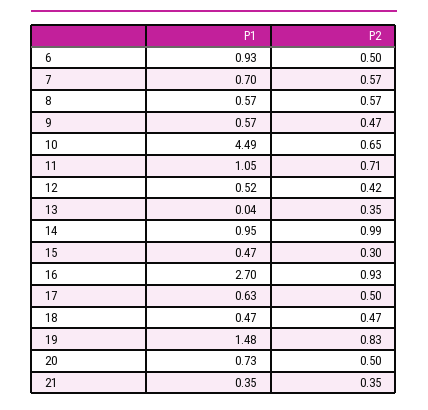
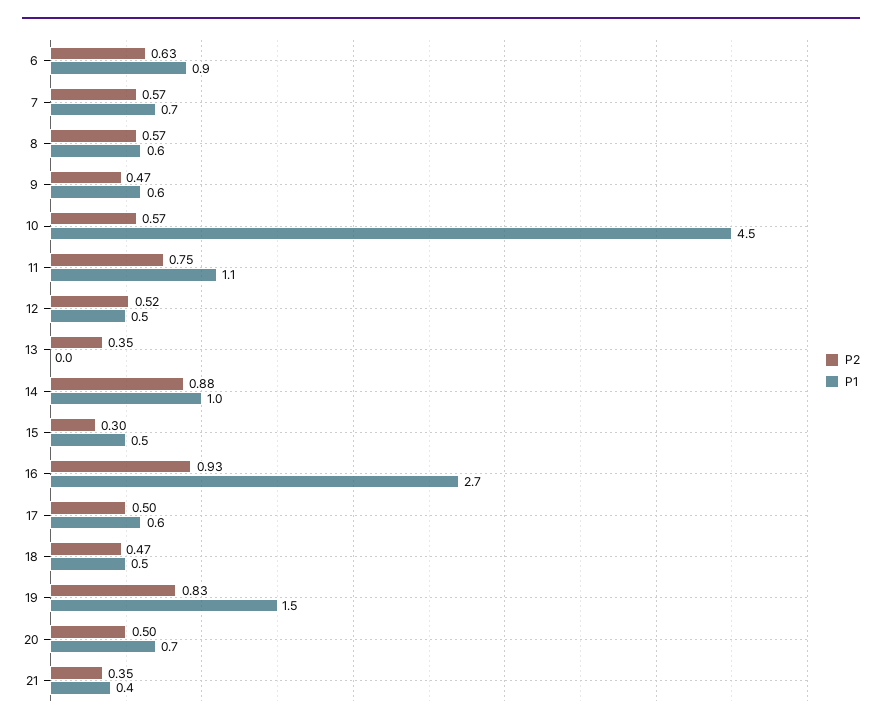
P2, 6: 0.5 -> 0.63
P2, 10: 0.65 -> 0.57
P2, 11: 0.71 -> 0.75
P2, 12: 0.42 -> 0.52
P2, 14: 0.99 -> 0.88

